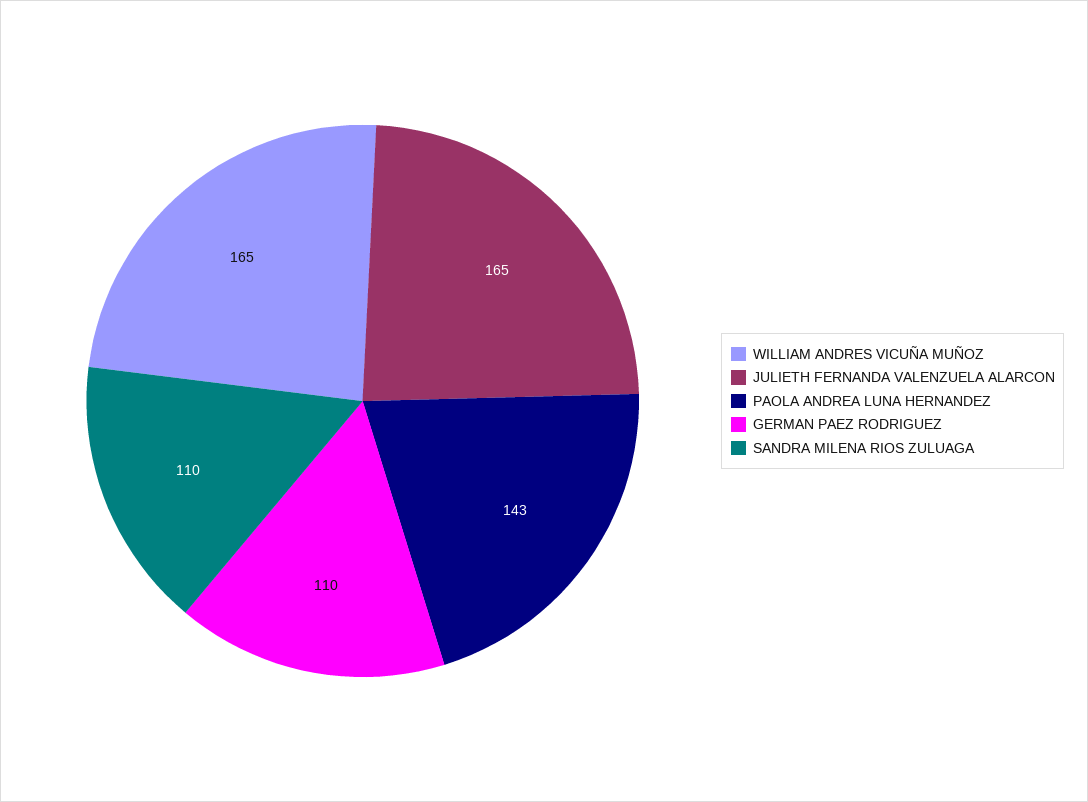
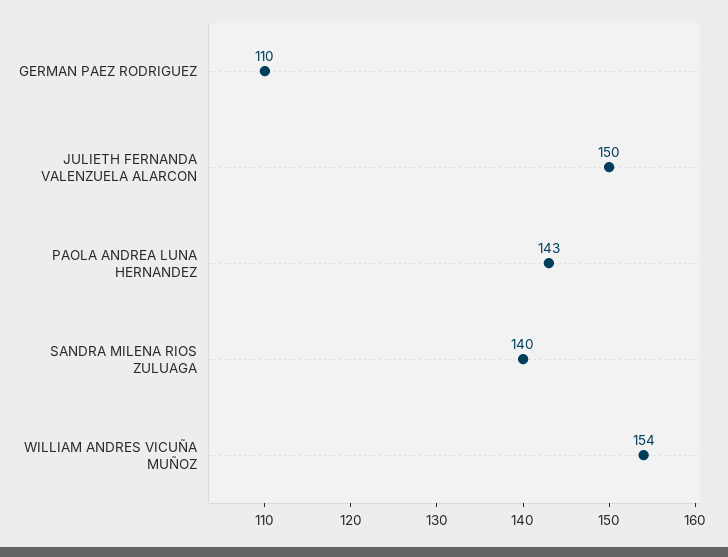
WILLIAM ANDRES VICUÑA MUÑOZ: 165 -> 154
JULIETH FERNANDA VALENZUELA ALARCON: 165 -> 150
SANDRA MILENA RIOS ZULUAGA: 110 -> 140

